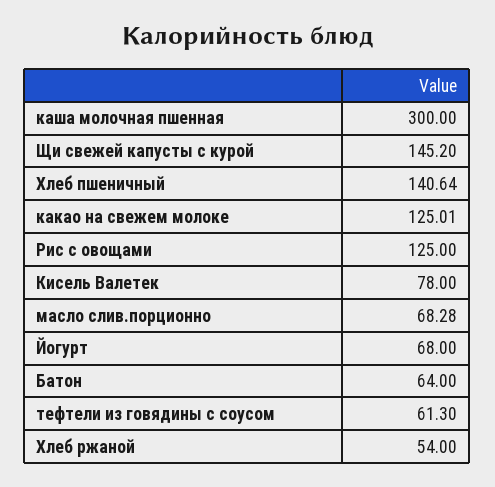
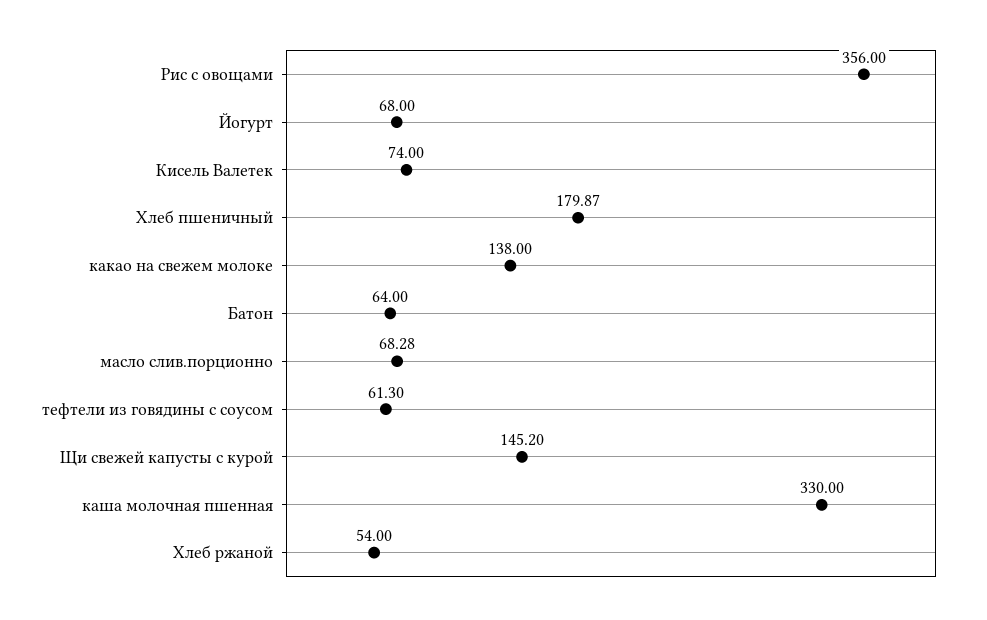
каша молочная пшенная: 300 -> 330
Хлеб пшеничный: 140.64 -> 179.87
какао на свежем молоке: 125.01 -> 138
Рис с овощами: 125 -> 356
Кисель Валетек: 78 -> 74

